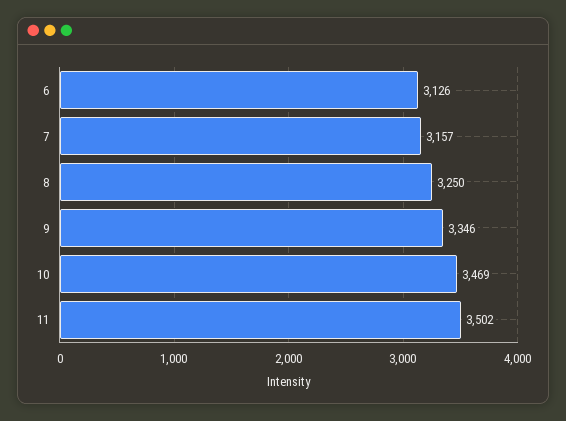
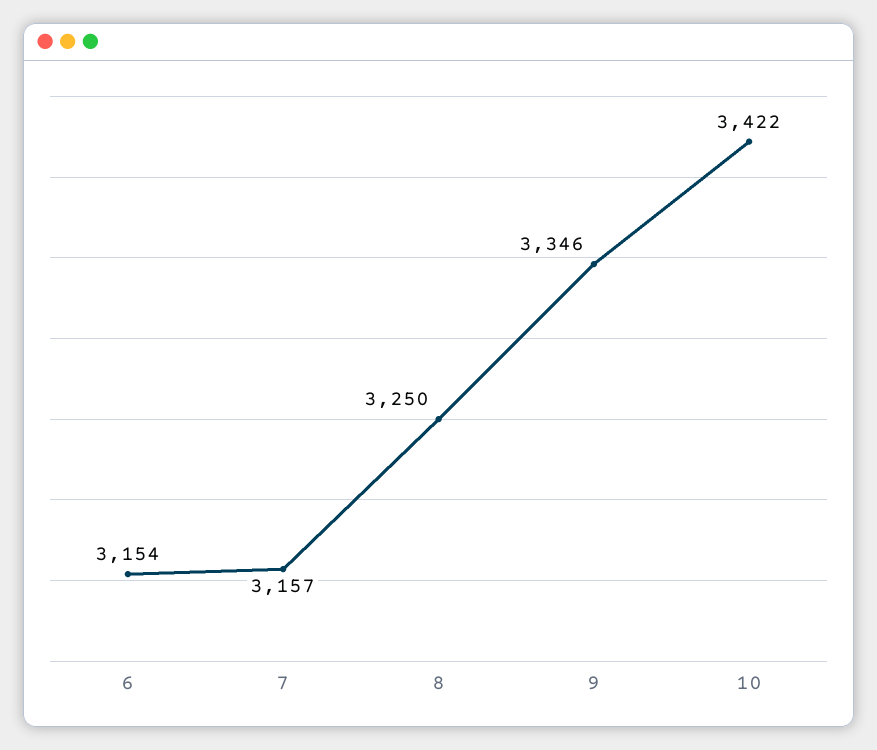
6: 3126 -> 3154
10: 3469 -> 3422
11: 3502 -> none

